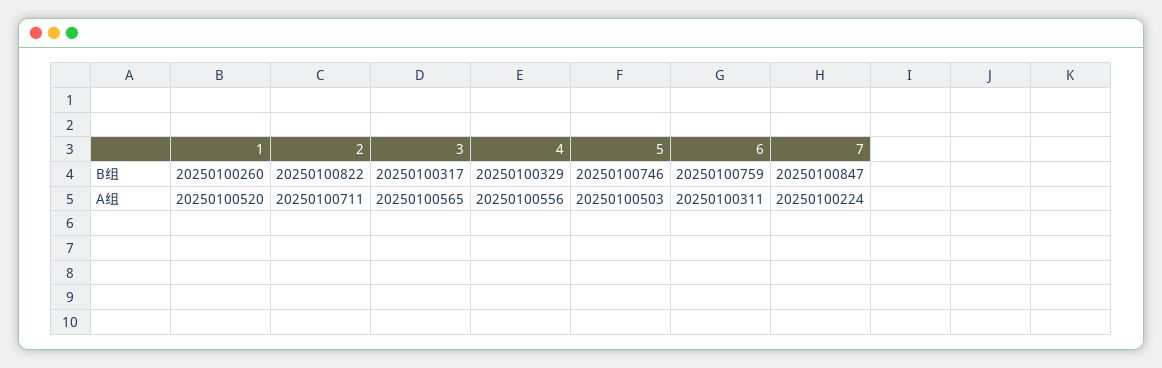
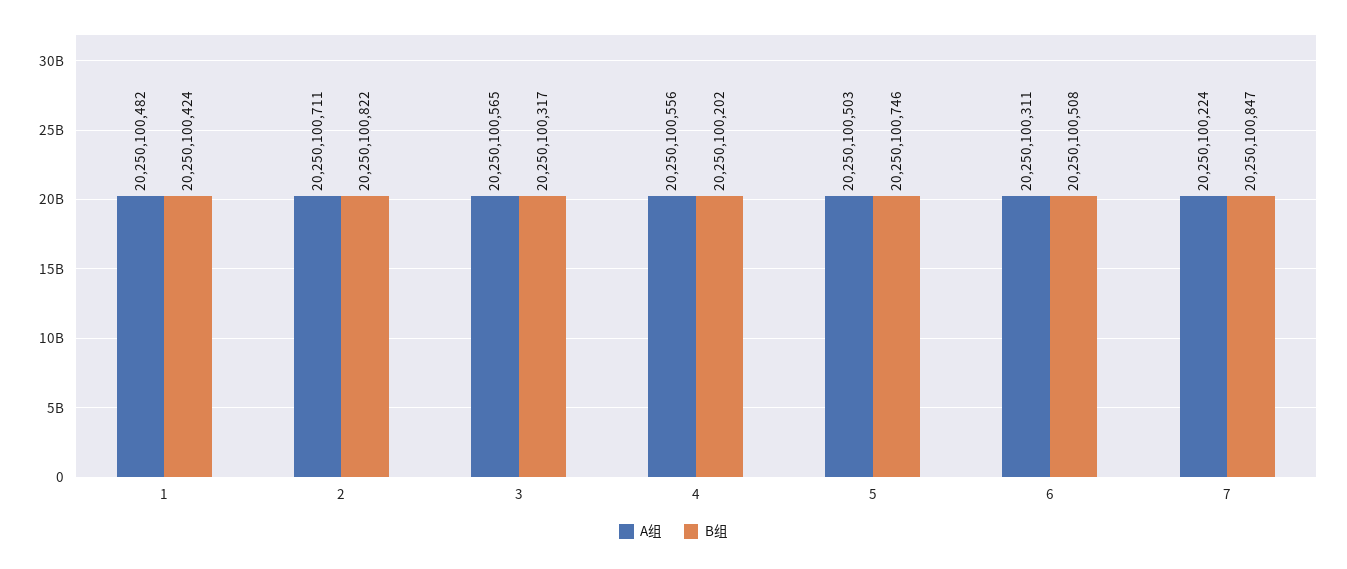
B组, 1: 20250100260 -> 20250100424
B组, 4: 20250100329 -> 20250100202
B组, 6: 20250100759 -> 20250100508
A组, 1: 20250100520 -> 20250100482

